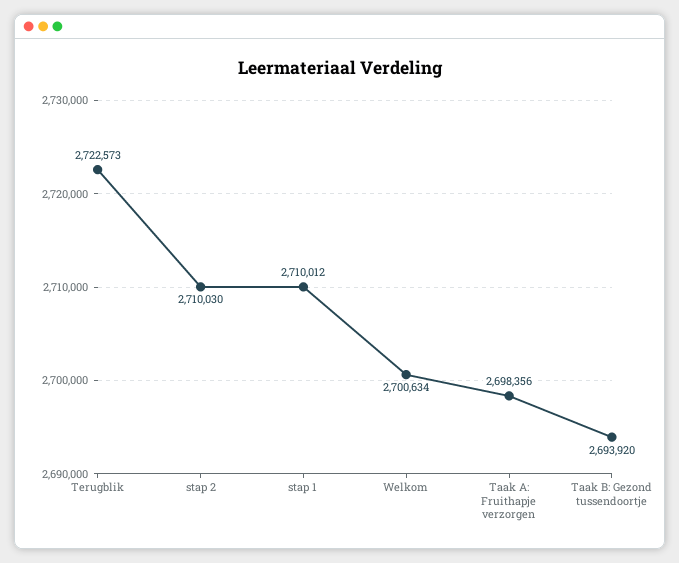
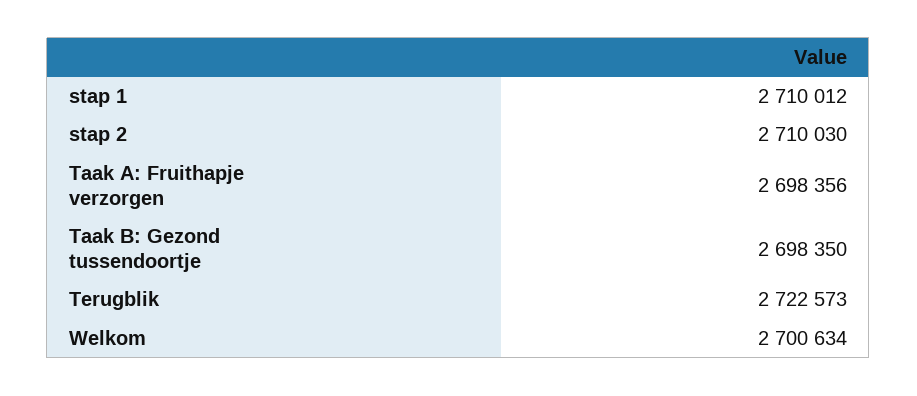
Taak B: Gezond tussendoortje: 2693920 -> 2698350

